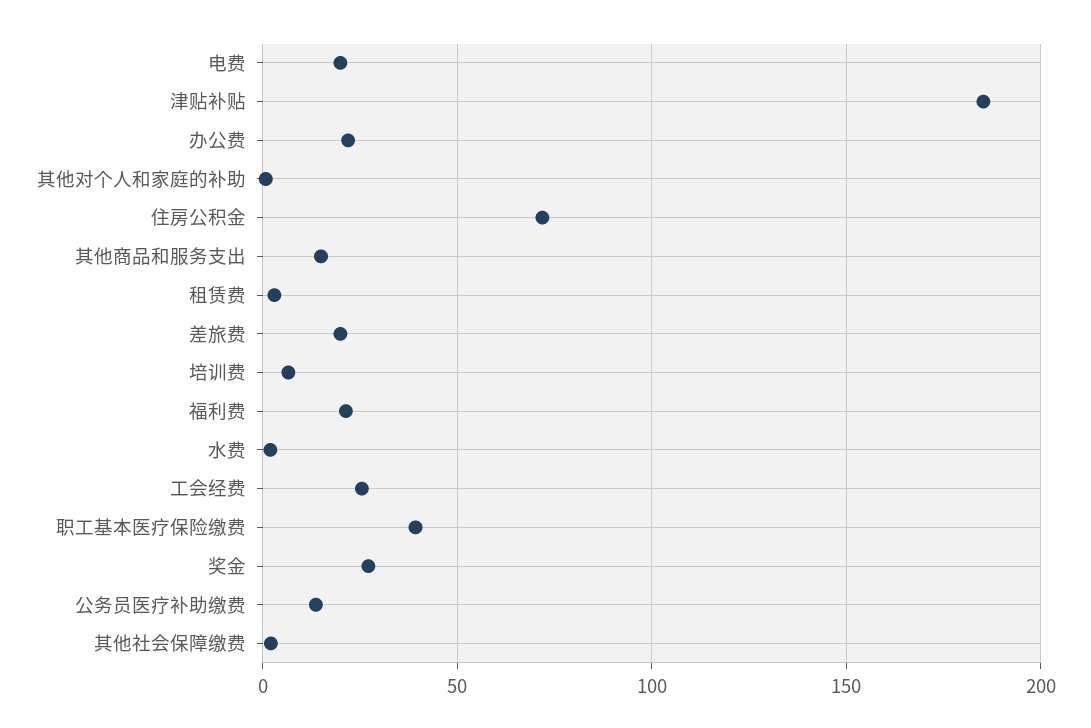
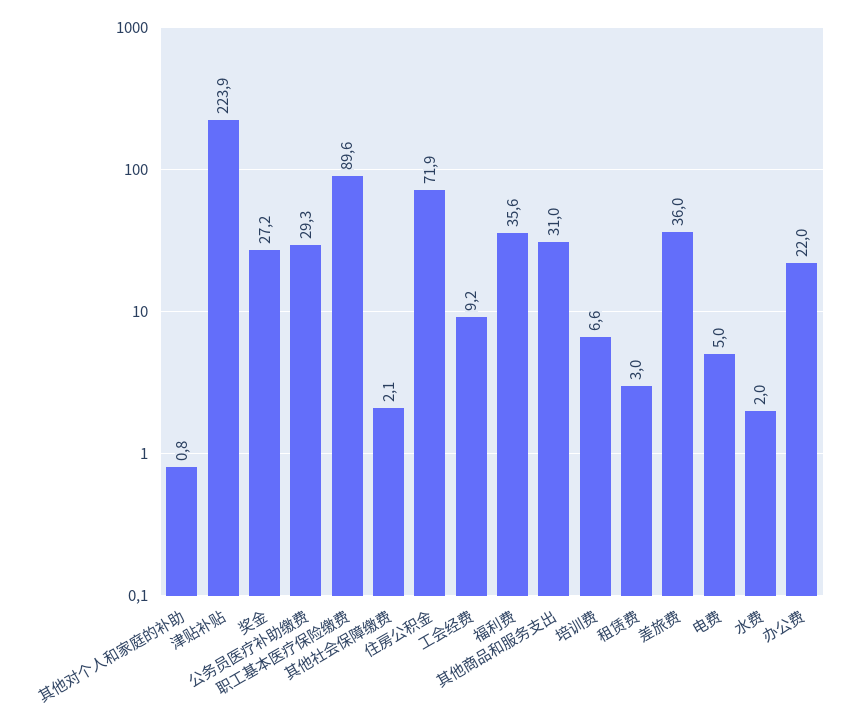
电费: 20 -> 5
津贴补贴: 185 -> 223.9
其他商品和服务支出: 15 -> 31
差旅费: 20 -> 36
福利费: 20 -> 35.6
工会经费: 25 -> 9.2
职工基本医疗保险缴费: 40 -> 89.6
公务员医疗补助缴费: 15 -> 29.3

